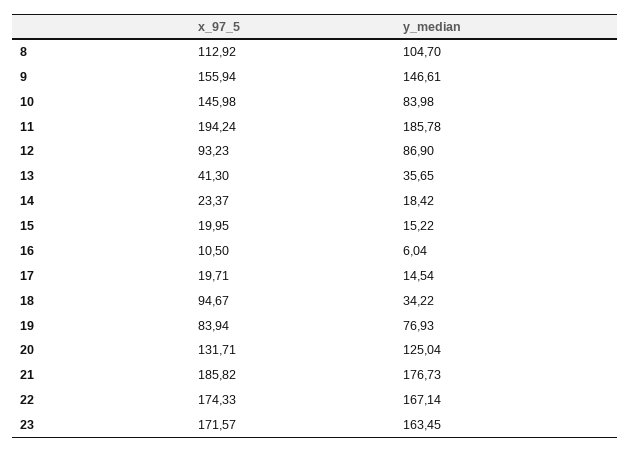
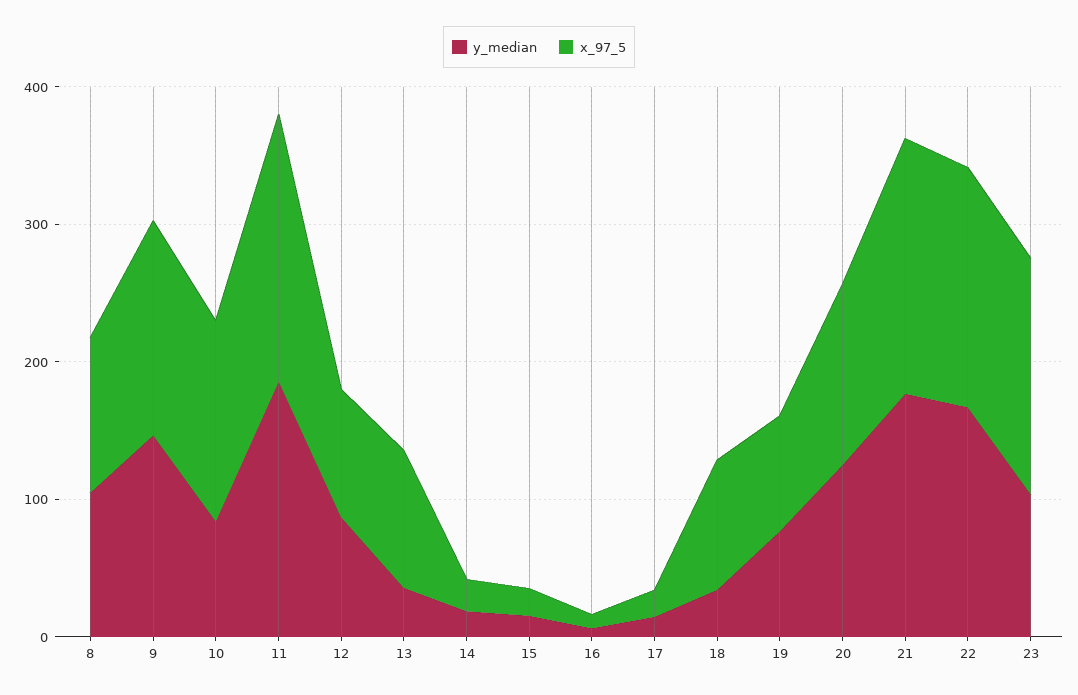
x_97_5, 13: 41.3 -> 100
y_median, 23: 163.45 -> 100

